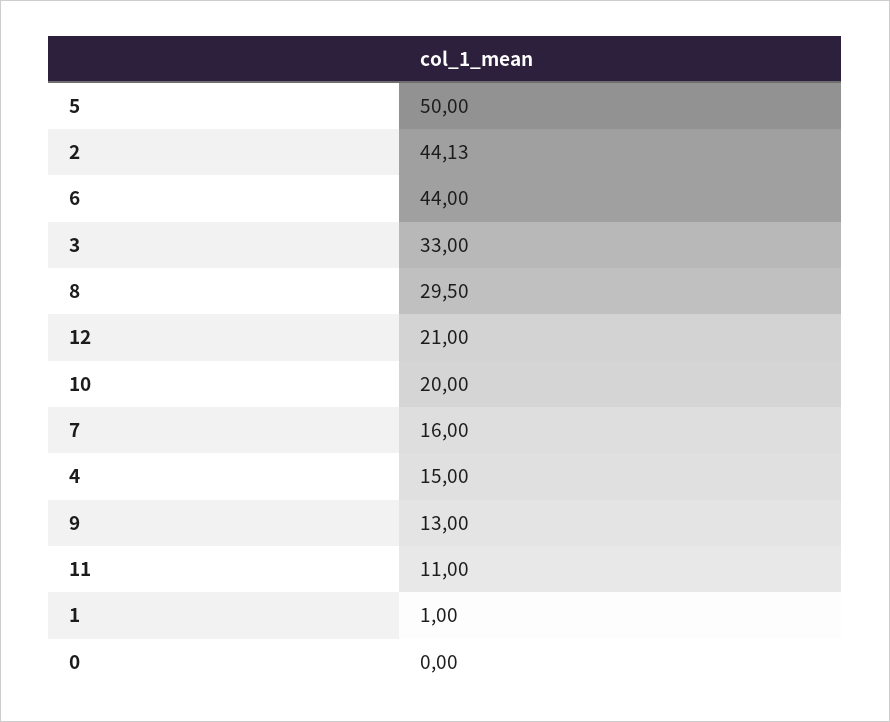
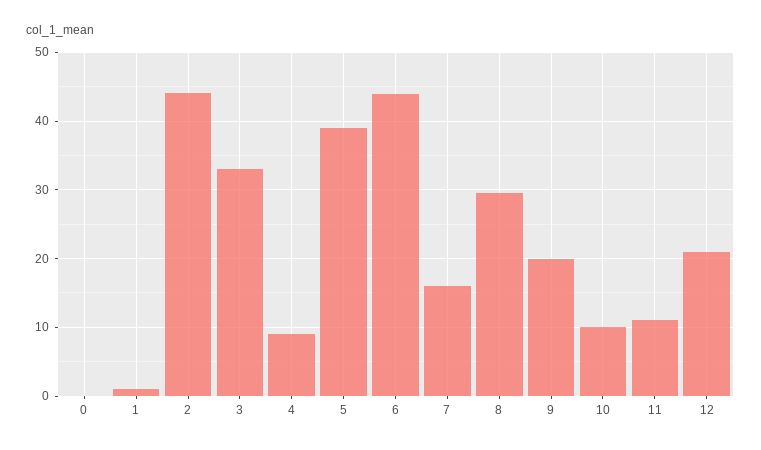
5: 50 -> 39
10: 20 -> 10
4: 15 -> 9
9: 13 -> 20

